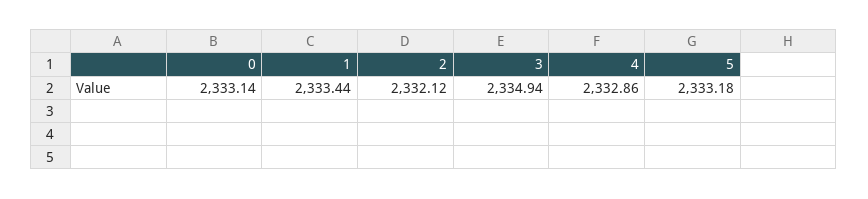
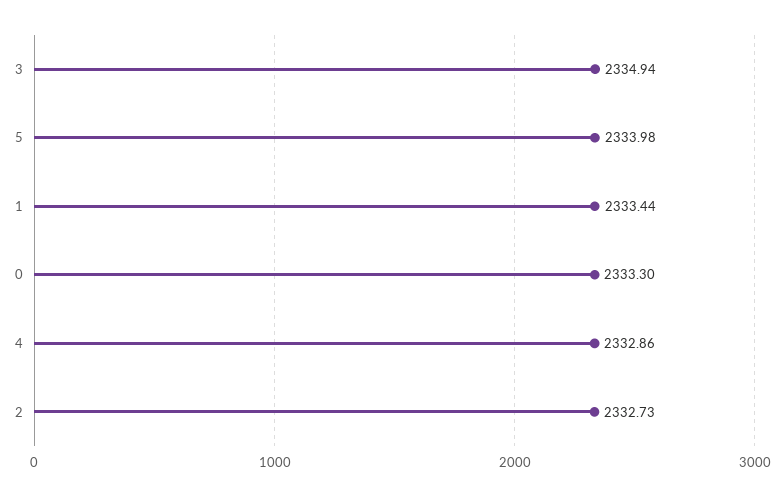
0: 2333.14 -> 2333.3
2: 2332.12 -> 2332.73
5: 2333.18 -> 2333.98

